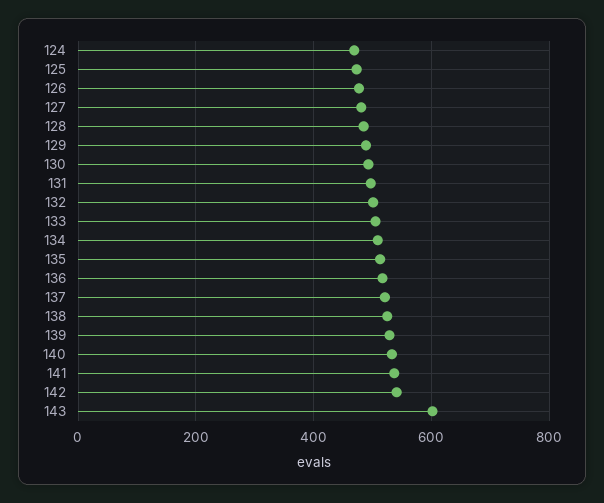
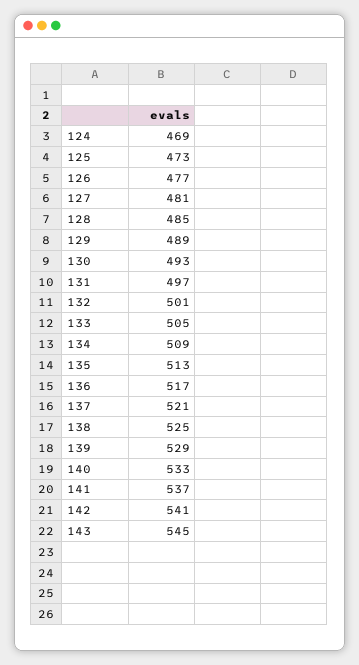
143: 600 -> 545

